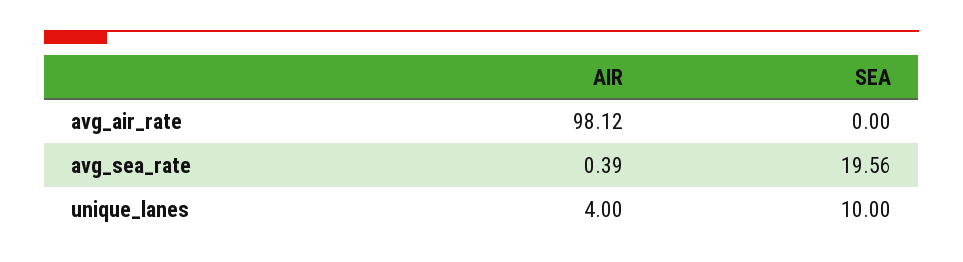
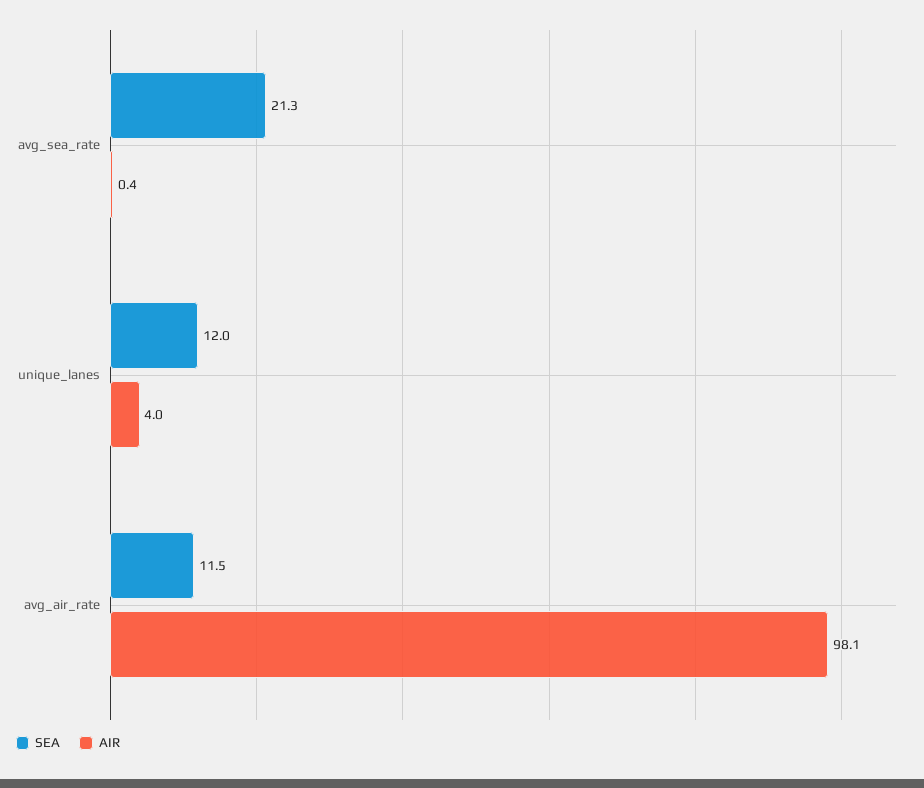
SEA, avg_air_rate: 0 -> 11.5
SEA, avg_sea_rate: 19.56 -> 21.3
SEA, unique_lanes: 10 -> 12

